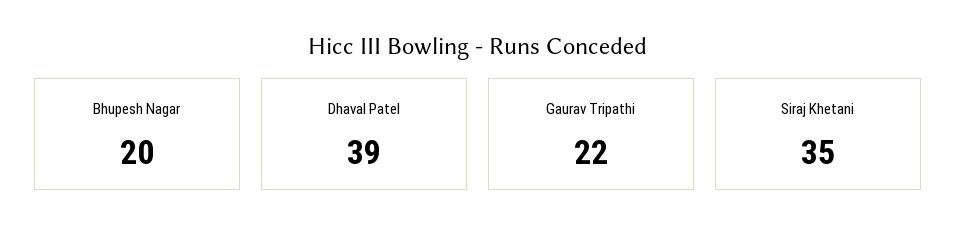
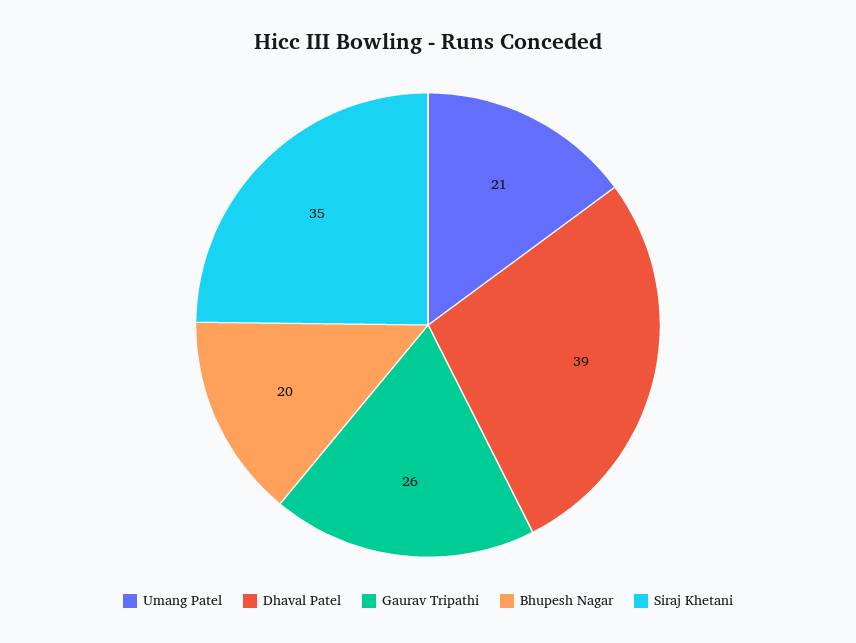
Gaurav Tripathi: 22 -> 26
Umang Patel: none -> 21

